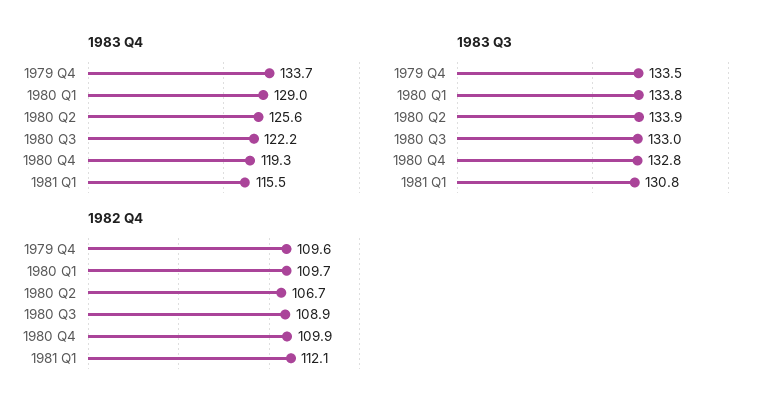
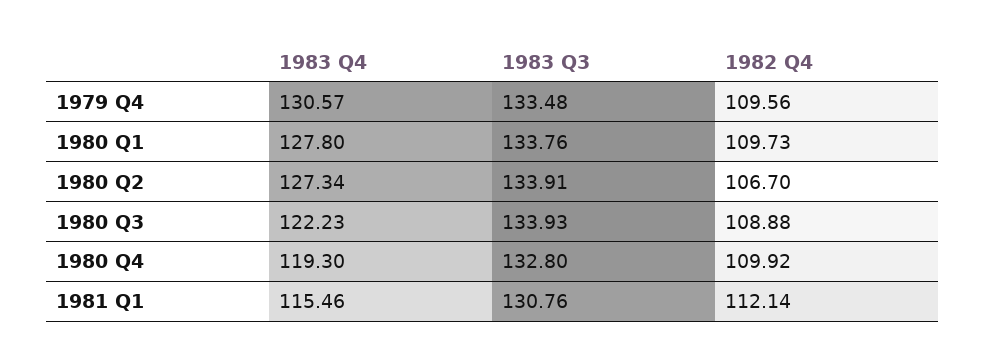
1983 Q4, 1979 Q4: 133.7 -> 130.57
1983 Q4, 1980 Q1: 129 -> 127.8
1983 Q4, 1980 Q2: 125.6 -> 127.34
1983 Q3, 1980 Q3: 133 -> 133.93

